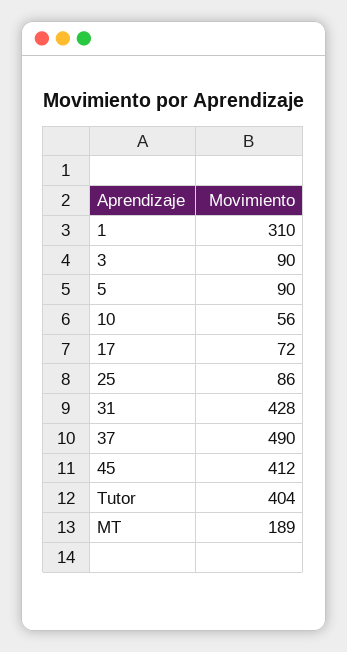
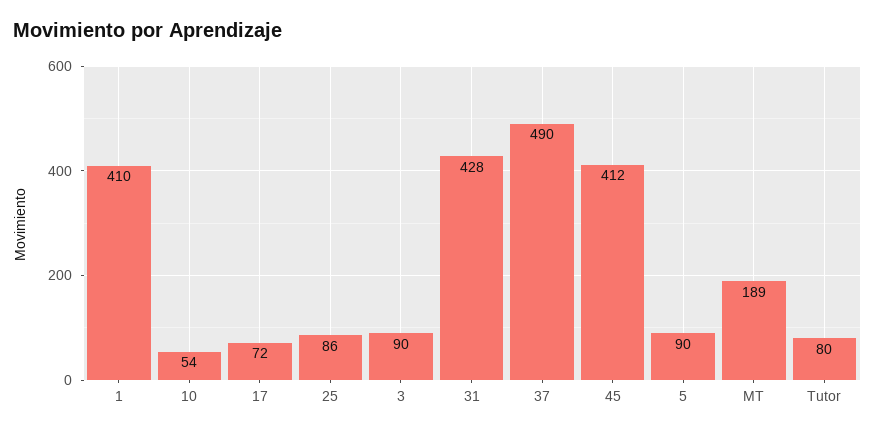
1: 310 -> 410
10: 56 -> 54
Tutor: 404 -> 80

